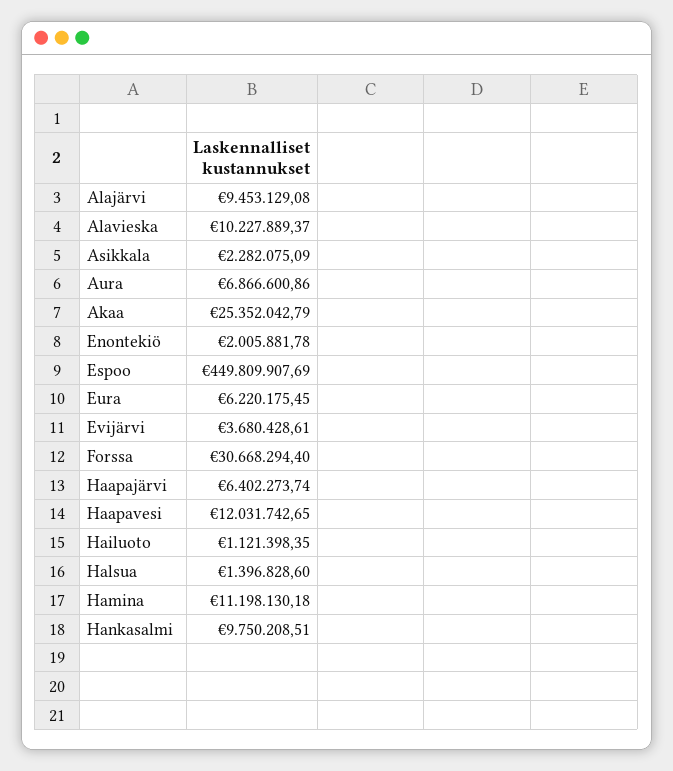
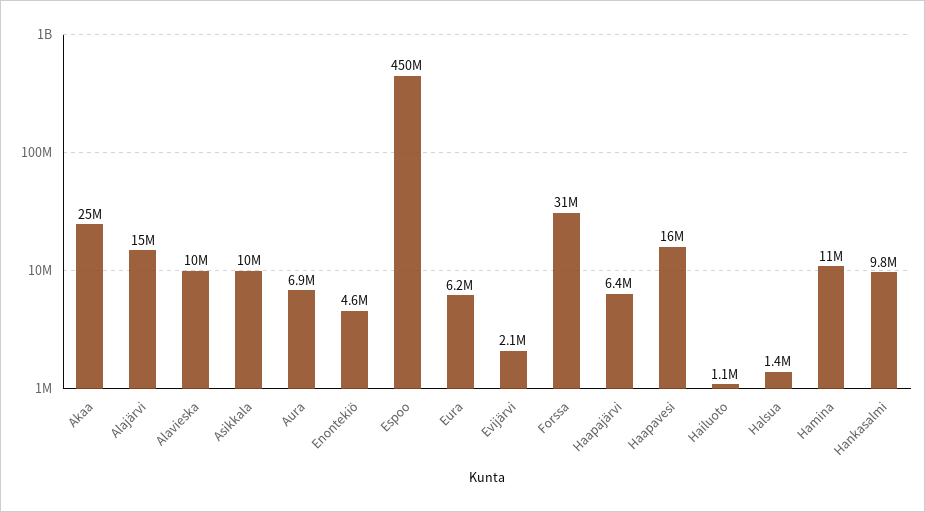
Alajärvi: 9453129.08 -> 15000000
Asikkala: 2282075.09 -> 10000000
Enontekiö: 2005881.78 -> 4600000
Evijärvi: 3680428.61 -> 2100000
Haapavesi: 12031742.65 -> 16000000

